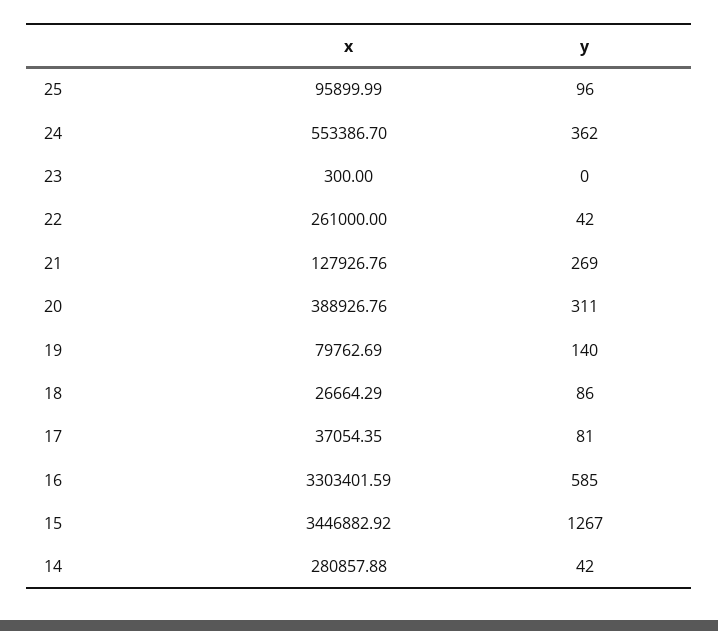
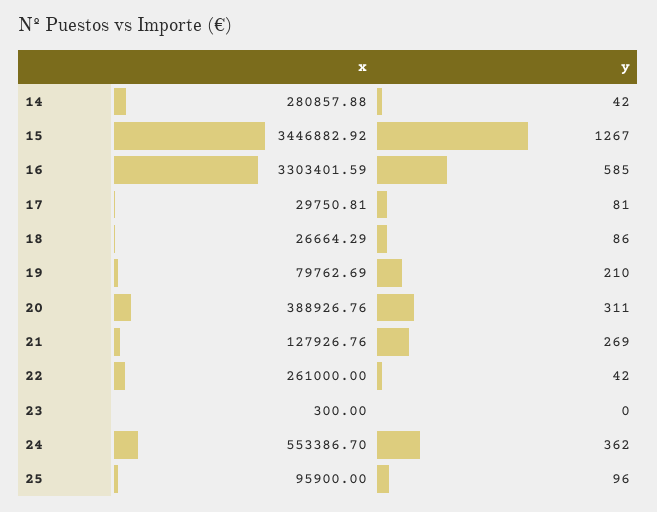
x, 25: 95899.99 -> 95900
y, 19: 140 -> 210
x, 17: 37054.35 -> 29750.81

